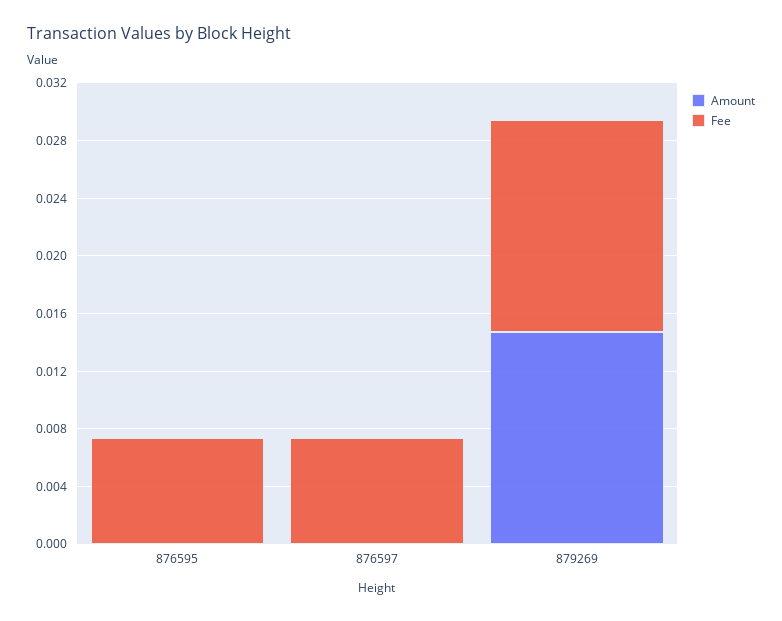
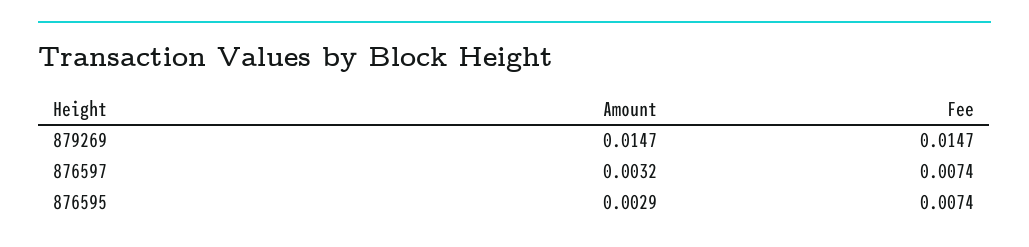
Amount, 876595: 0 -> 0.0029
Amount, 876597: 0 -> 0.0032

